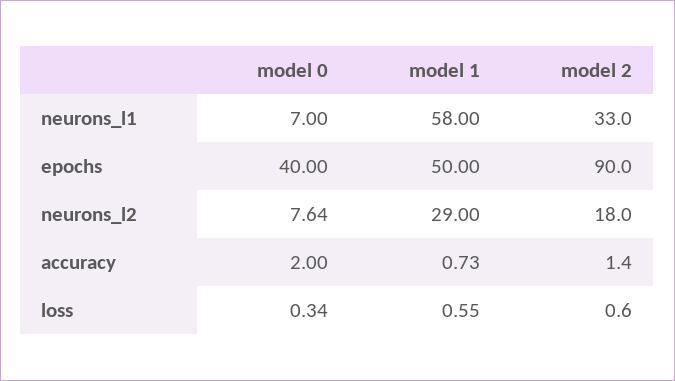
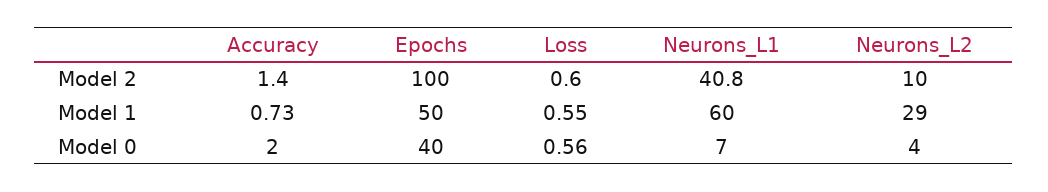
model 1, neurons_l1: 58 -> 60
model 2, neurons_l1: 33 -> 40.8
model 2, epochs: 90 -> 100
model 0, neurons_l2: 7.64 -> 4
model 2, neurons_l2: 18 -> 10
model 0, loss: 0.34 -> 0.56

